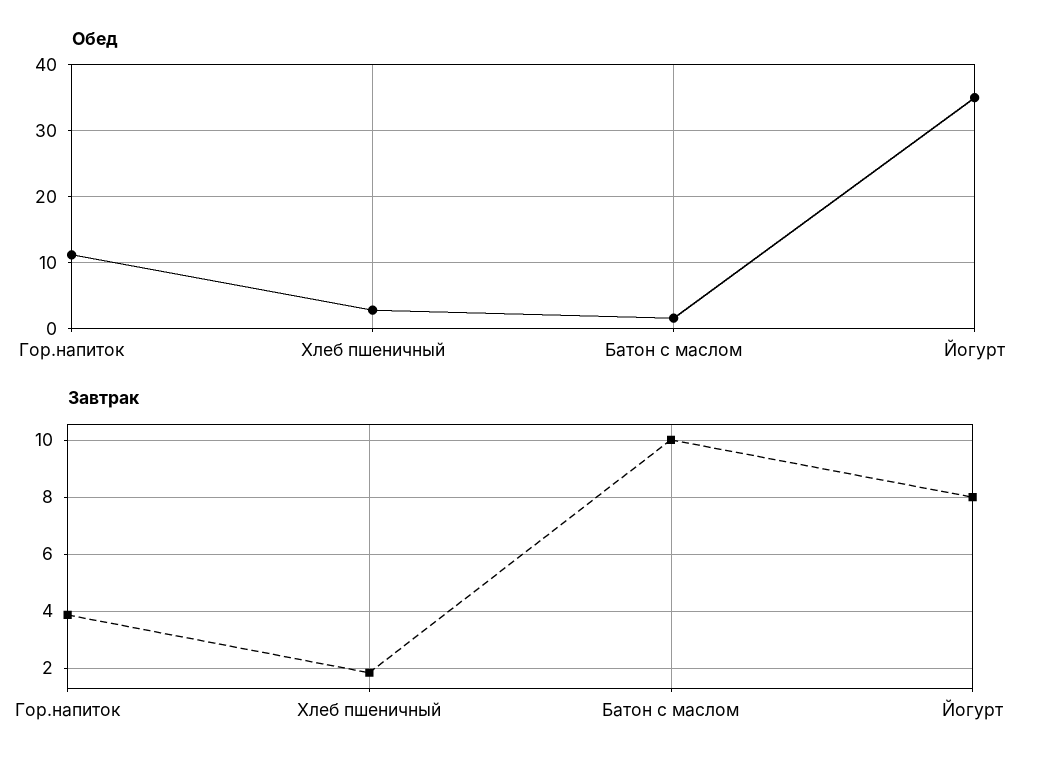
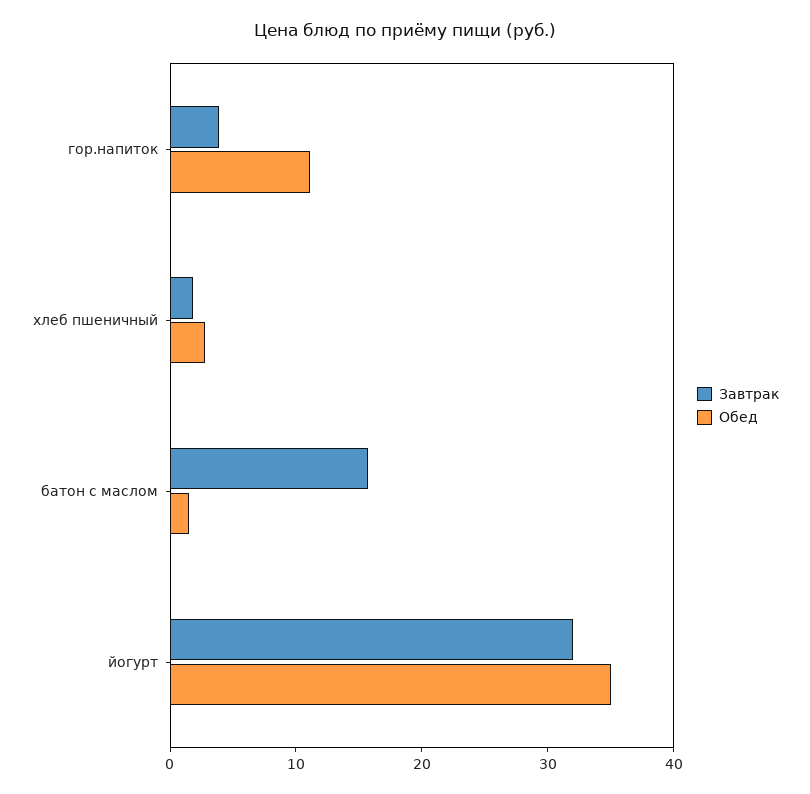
Завтрак, Батон с маслом: 10 -> 16
Завтрак, Йогурт: 8 -> 32

